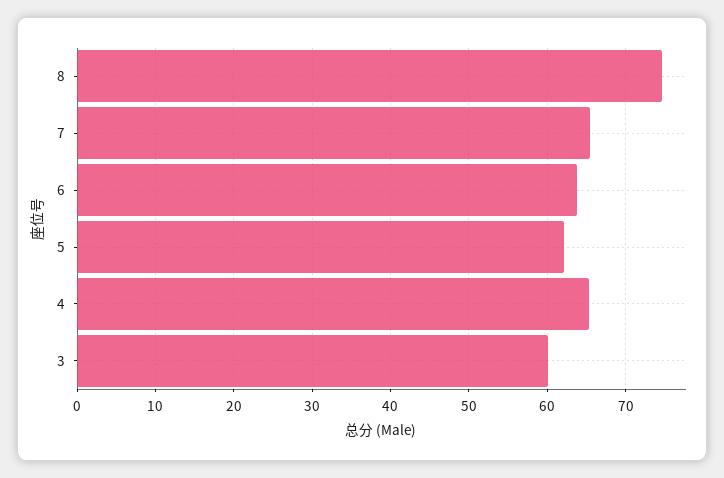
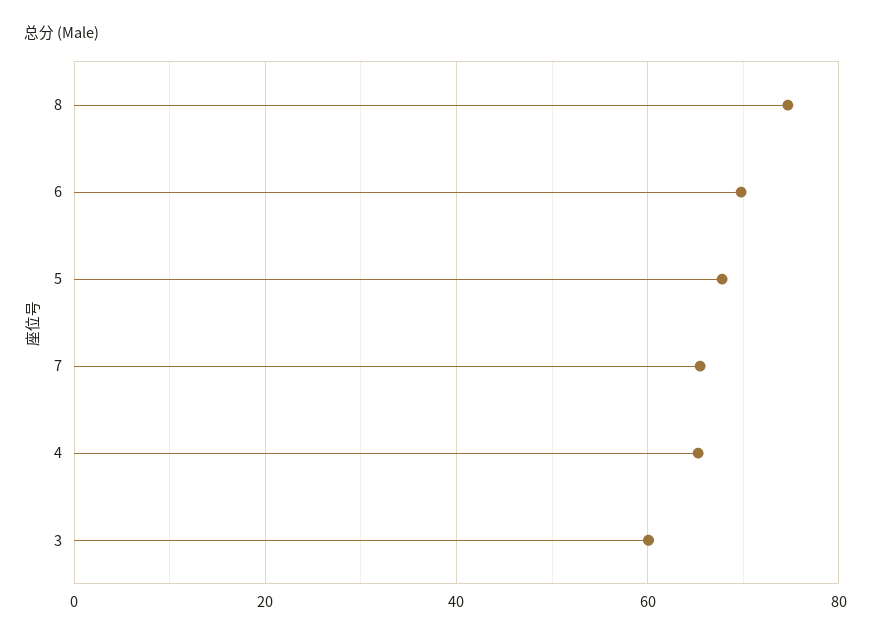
6: 64 -> 70
5: 62 -> 68

